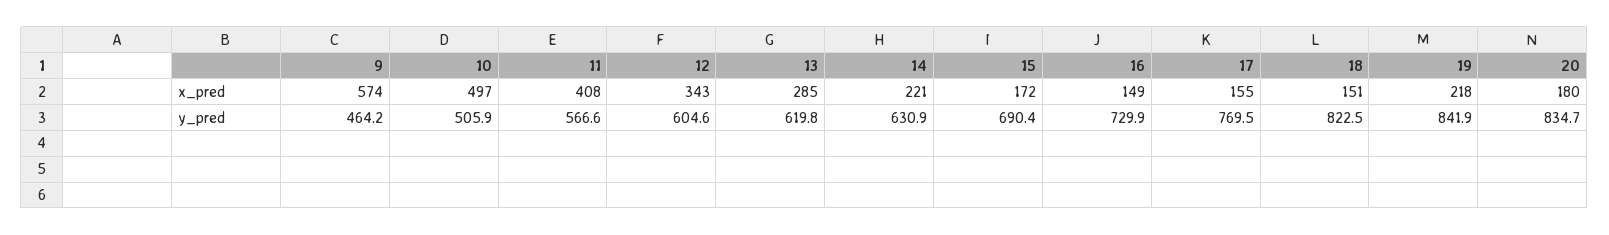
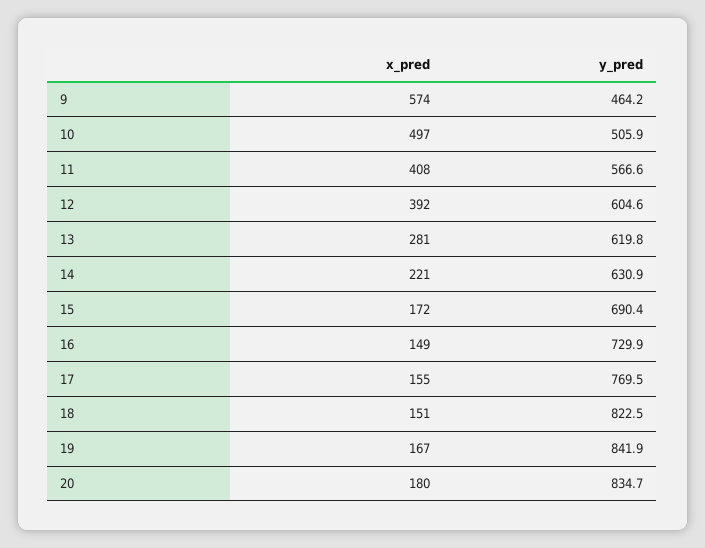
12, x_pred: 343 -> 392
13, x_pred: 285 -> 281
19, x_pred: 218 -> 167

